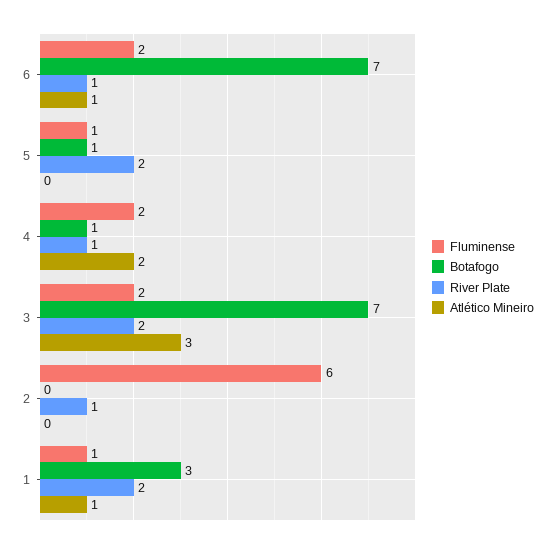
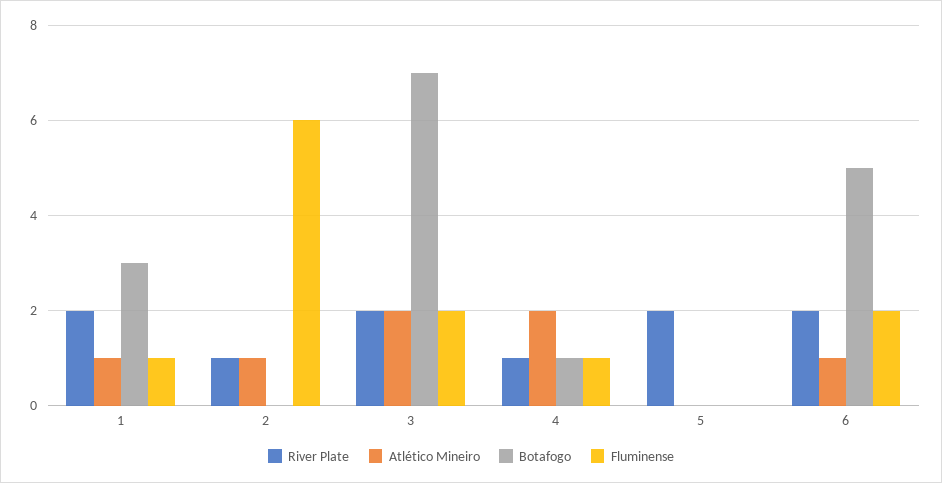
Botafogo, 6: 7 -> 5
River Plate, 6: 1 -> 2
Fluminense, 5: 1 -> 0
Botafogo, 5: 1 -> 0
Fluminense, 4: 2 -> 1
Atlético Mineiro, 3: 3 -> 2
Atlético Mineiro, 2: 0 -> 1

